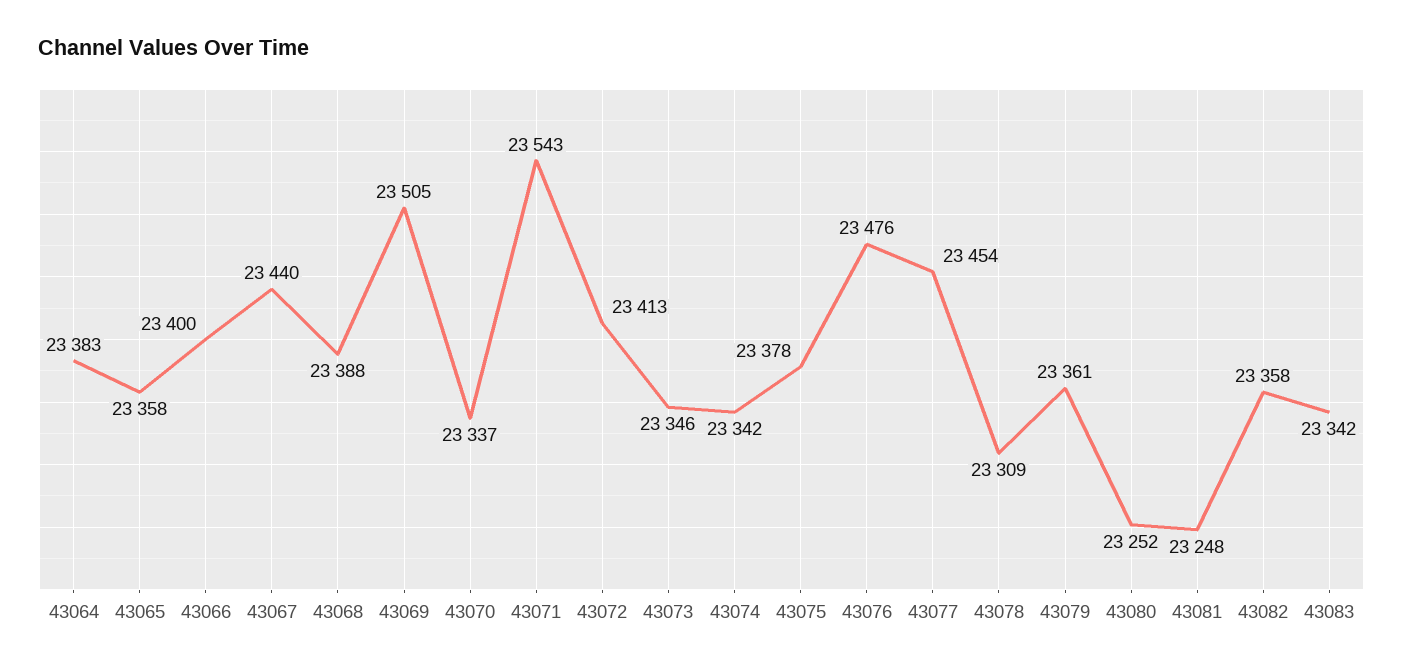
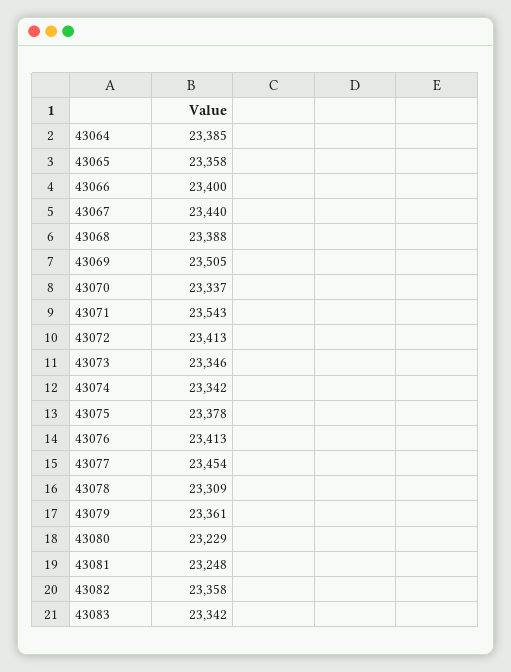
43064: 23383 -> 23385
43076: 23476 -> 23413
43080: 23252 -> 23229

